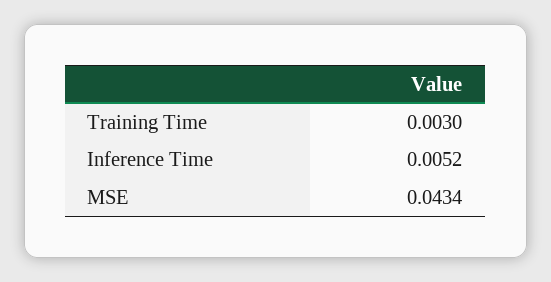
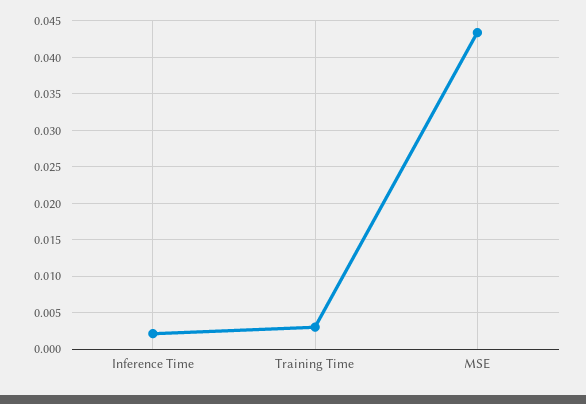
Inference Time: 0.0052 -> 0.002

